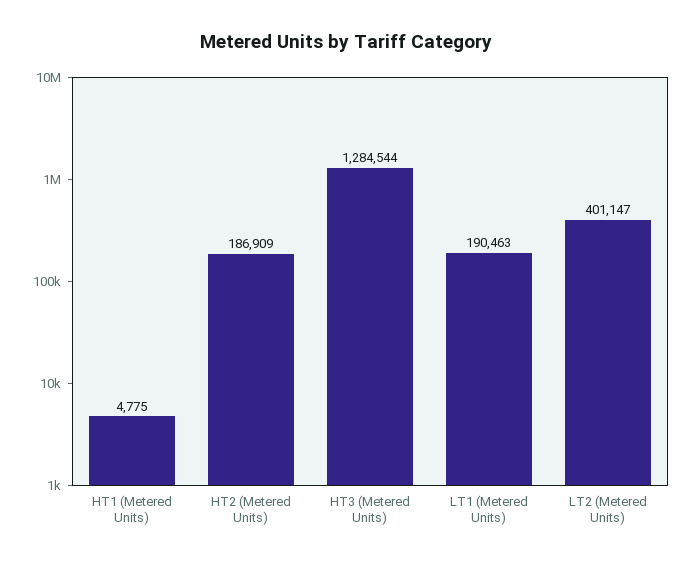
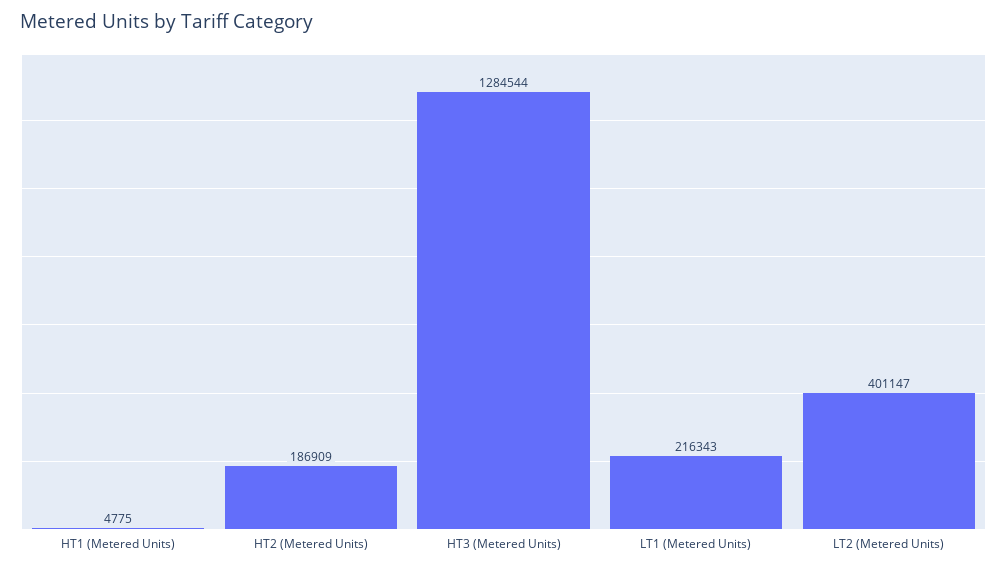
LT1 (Metered Units): 190463 -> 216343

